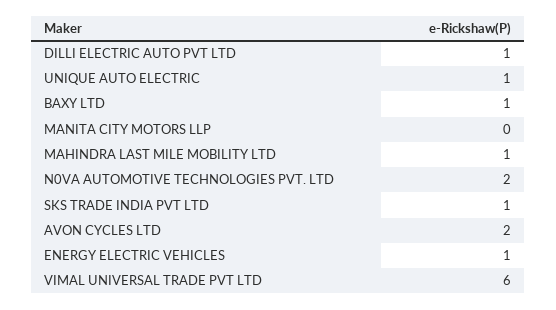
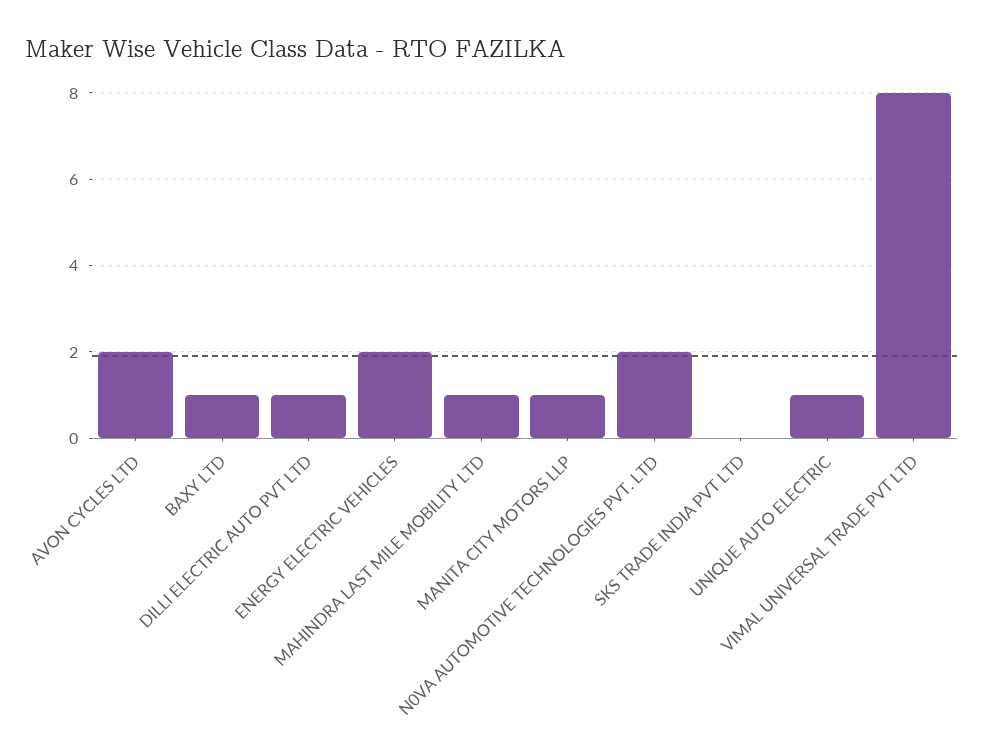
MANITA CITY MOTORS LLP: 0 -> 1
SKS TRADE INDIA PVT LTD: 1 -> 0
ENERGY ELECTRIC VEHICLES: 1 -> 2
VIMAL UNIVERSAL TRADE PVT LTD: 6 -> 8

